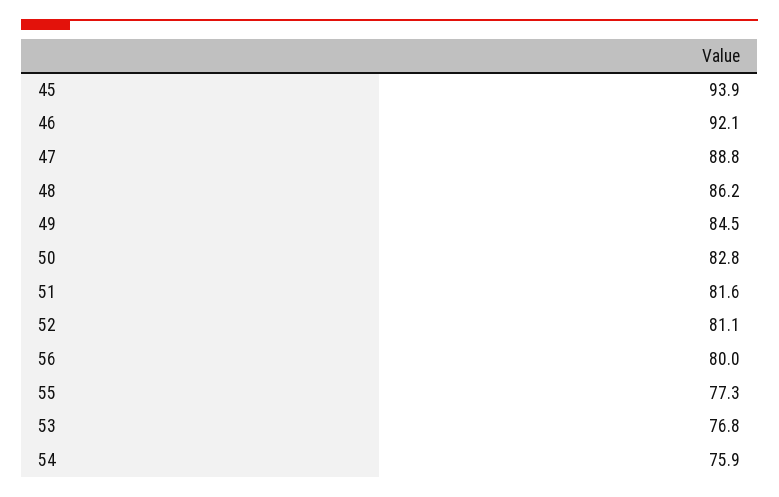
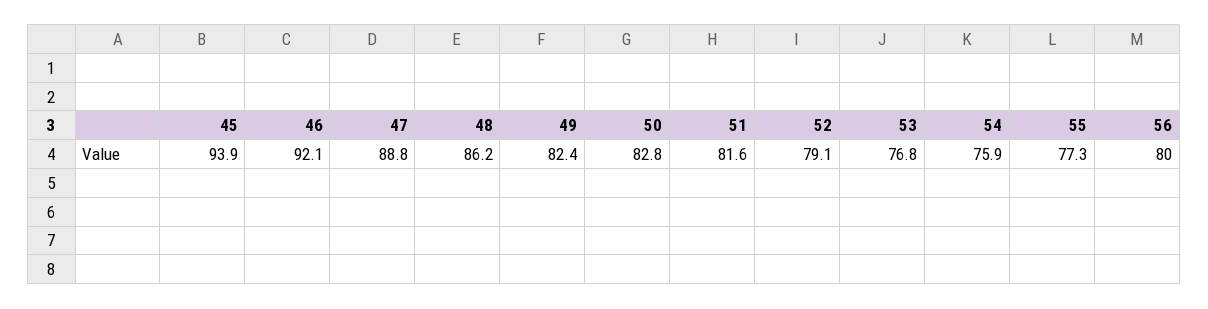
49: 84.5 -> 82.4
52: 81.1 -> 79.1

